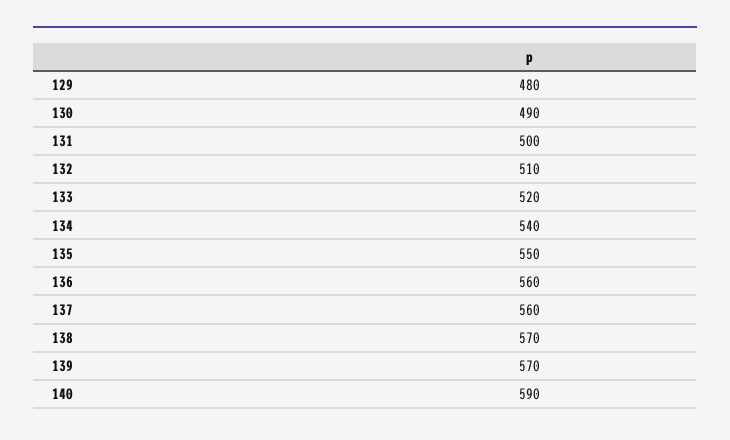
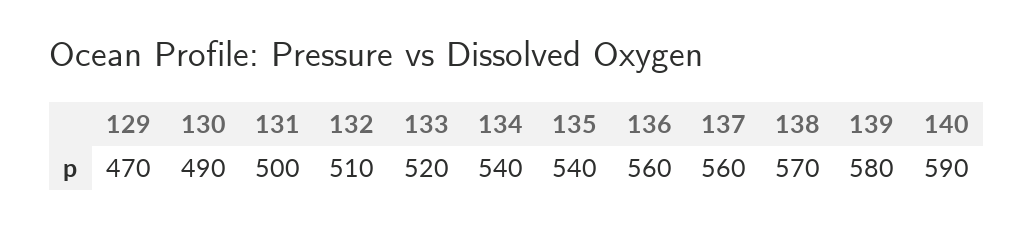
129: 480 -> 470
135: 550 -> 540
139: 570 -> 580

